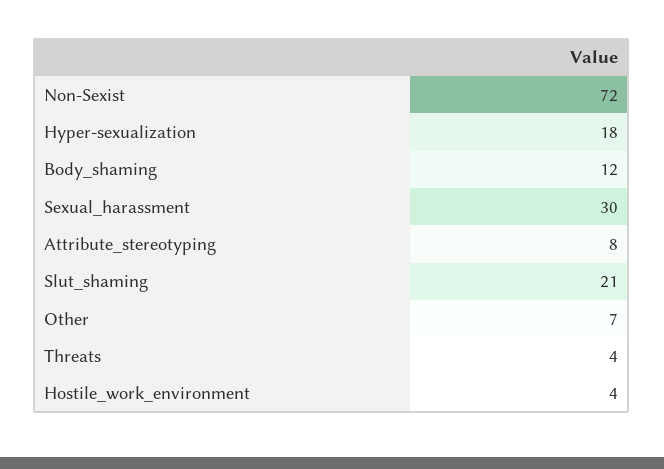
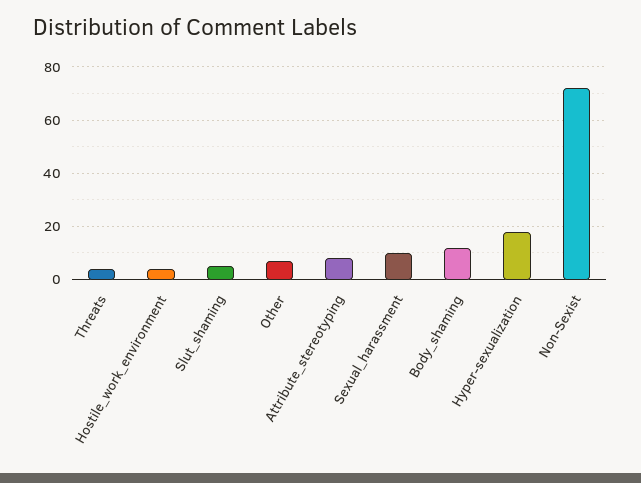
Sexual_harassment: 30 -> 10
Slut_shaming: 21 -> 5

